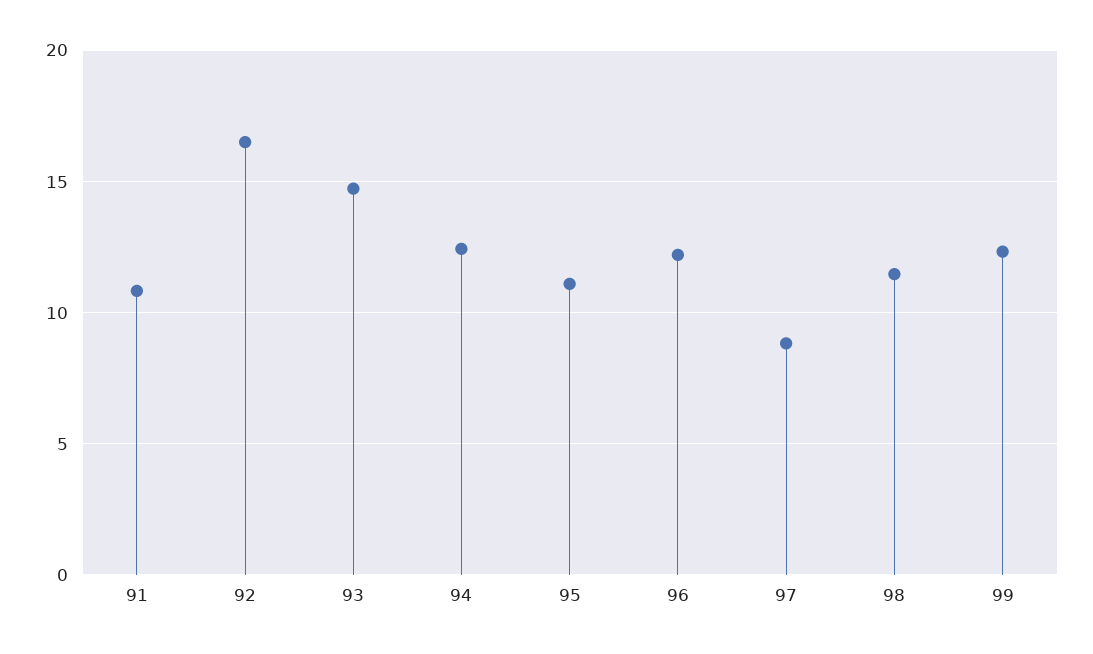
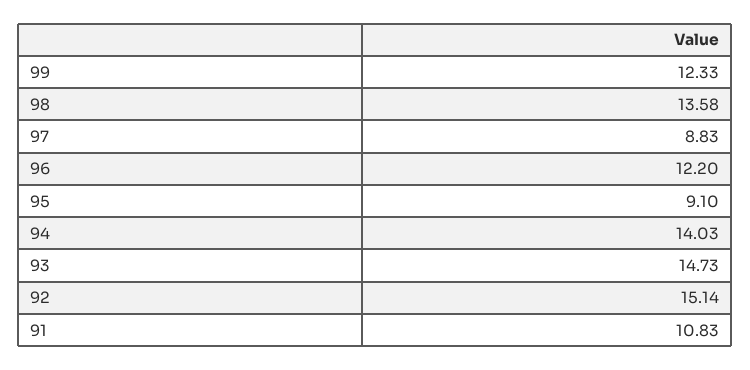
92: 16.5 -> 15.14
94: 12.5 -> 14.03
95: 11 -> 9.1
98: 11.5 -> 13.58

